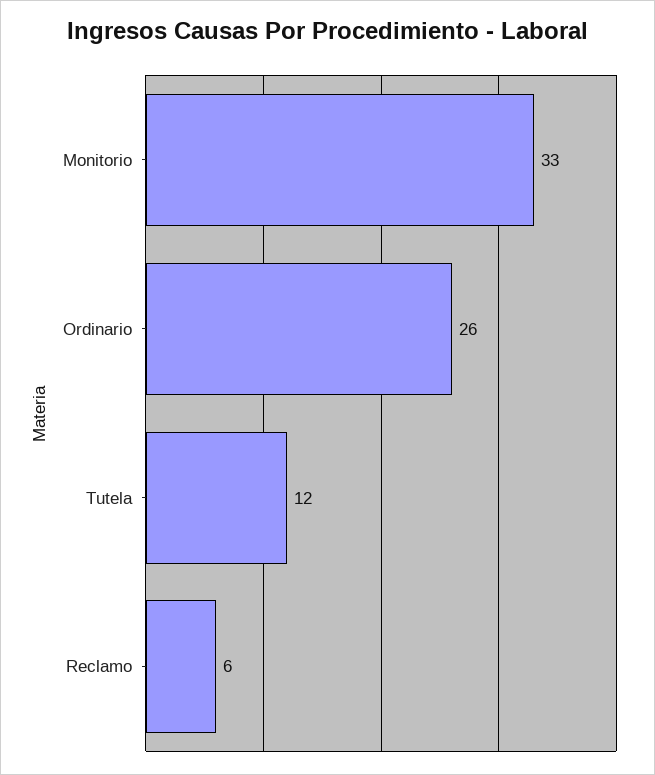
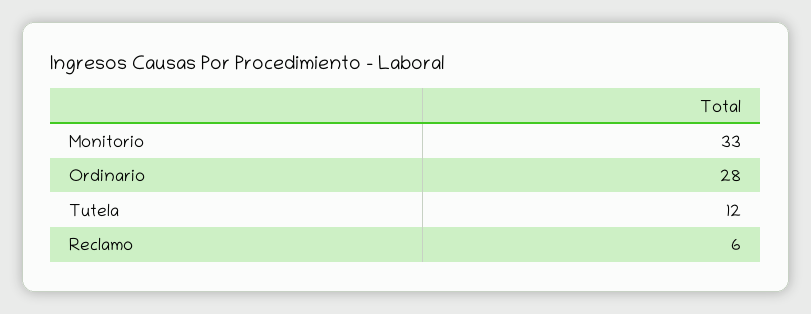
Ordinario: 26 -> 28

